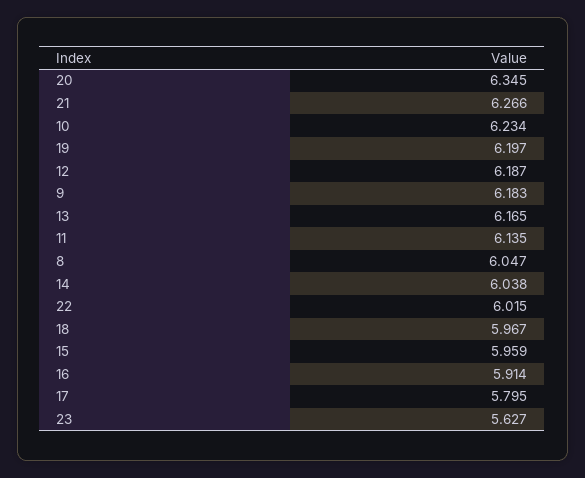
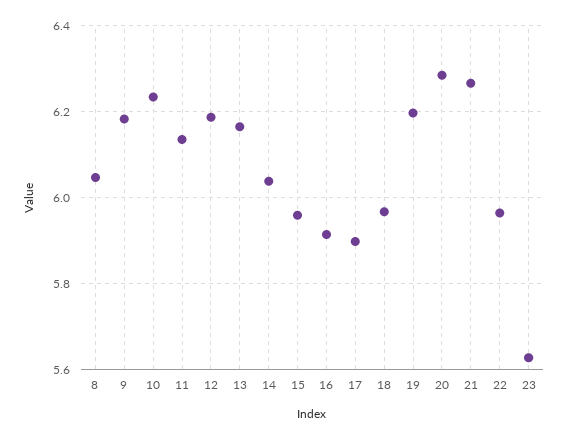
20: 6.345 -> 6.28
22: 6.015 -> 5.96
17: 5.795 -> 5.9

